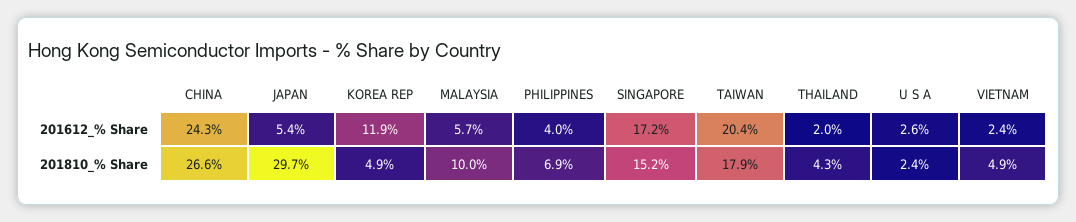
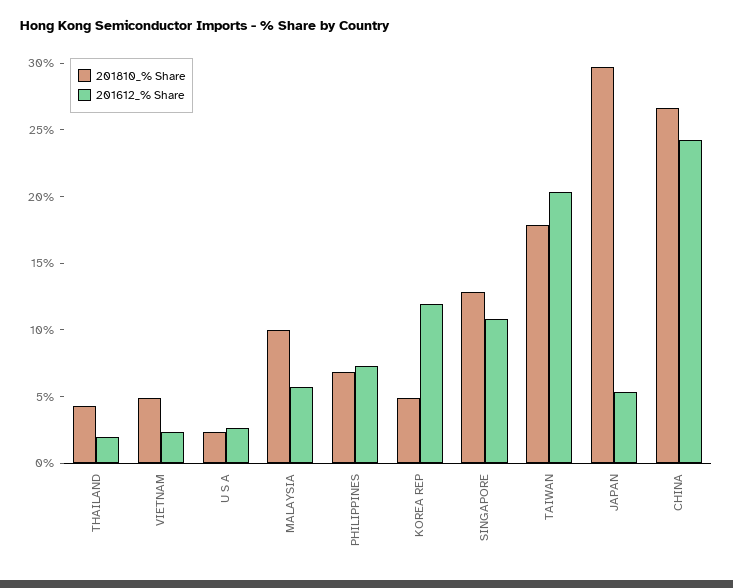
201612_% Share, PHILIPPINES: 4 -> 7
201612_% Share, SINGAPORE: 17.2 -> 11
201810_% Share, SINGAPORE: 15.2 -> 13

